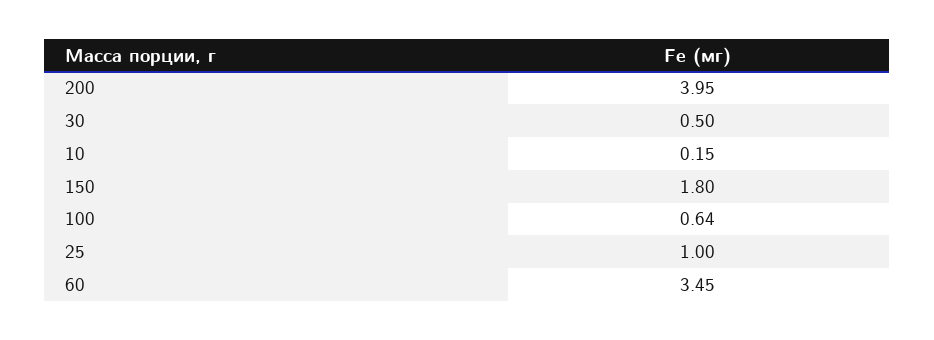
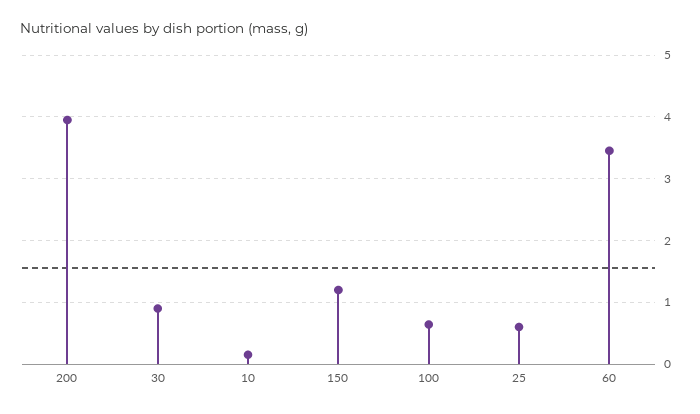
30: 0.5 -> 0.9
150: 1.8 -> 1.2
25: 1 -> 0.6

